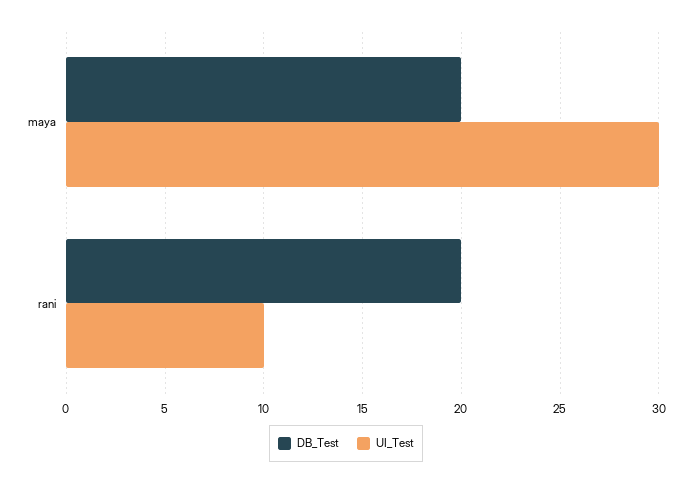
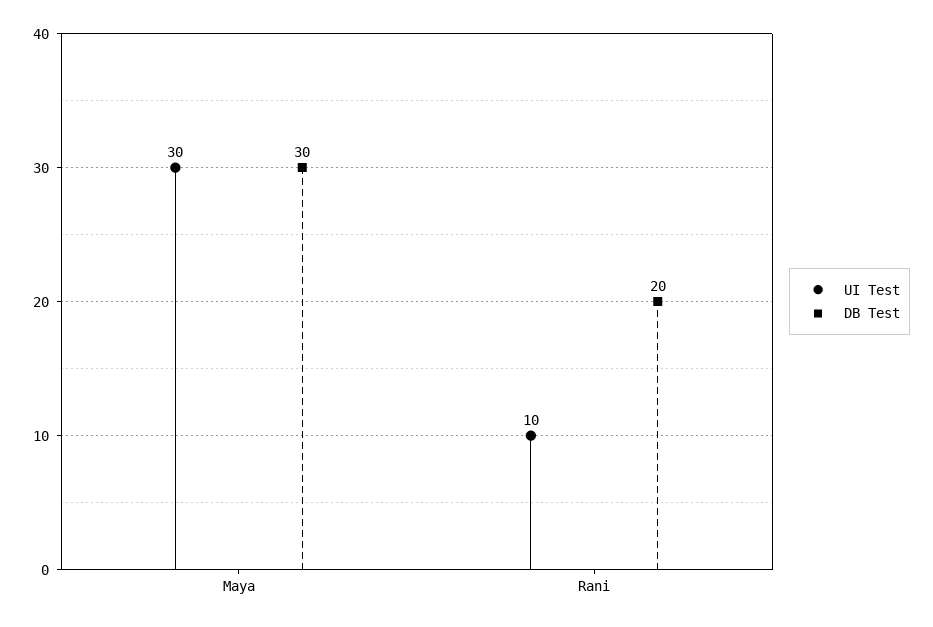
DB_Test, maya: 20 -> 30

